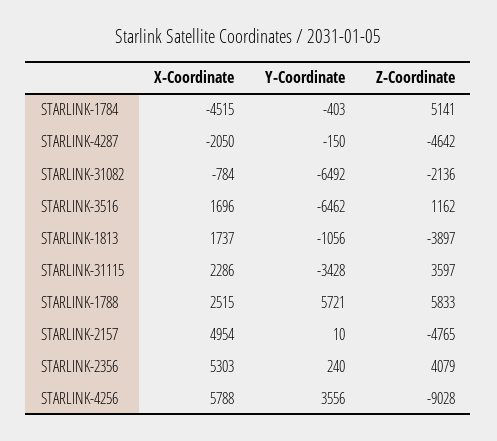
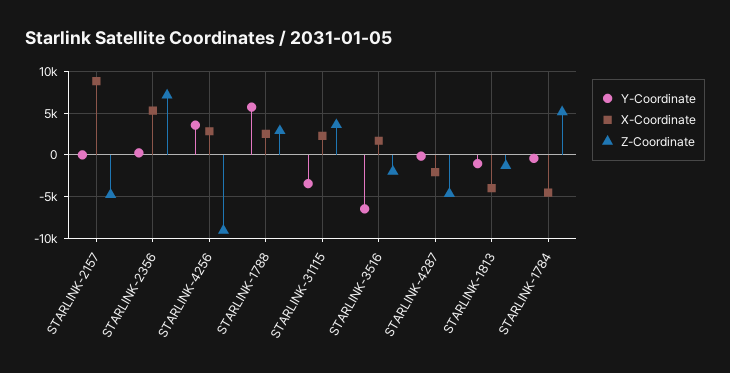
X-Coordinate, STARLINK-31082: -784 -> none
Y-Coordinate, STARLINK-31082: -6492 -> none
Z-Coordinate, STARLINK-31082: -2136 -> none
Z-Coordinate, STARLINK-3516: 1162 -> -2000
X-Coordinate, STARLINK-1813: 1737 -> -4000
Z-Coordinate, STARLINK-1813: -3897 -> -1000
Z-Coordinate, STARLINK-1788: 5833 -> 3000
X-Coordinate, STARLINK-2157: 4954 -> 9000
Z-Coordinate, STARLINK-2356: 4079 -> 7000
X-Coordinate, STARLINK-4256: 5788 -> 3000

